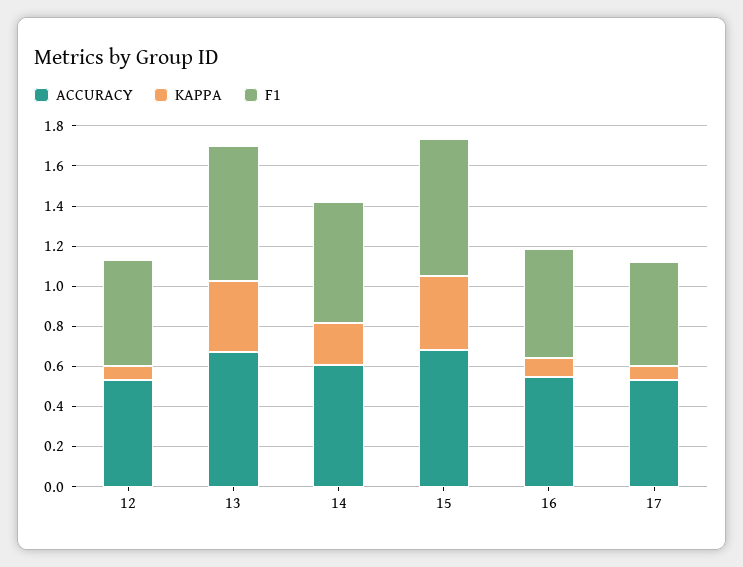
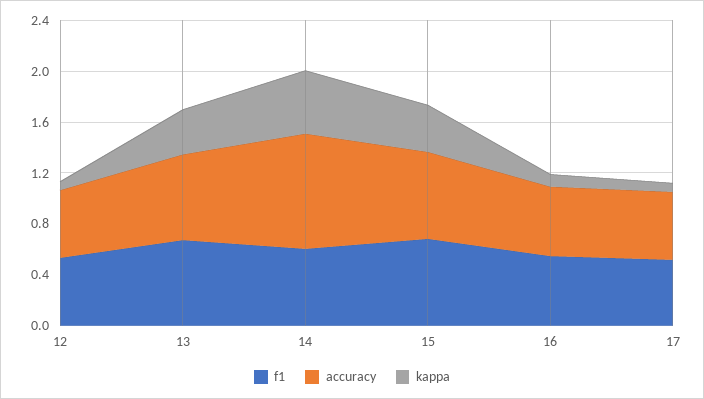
ACCURACY, 14: 0.6 -> 0.9
KAPPA, 14: 0.2 -> 0.5

